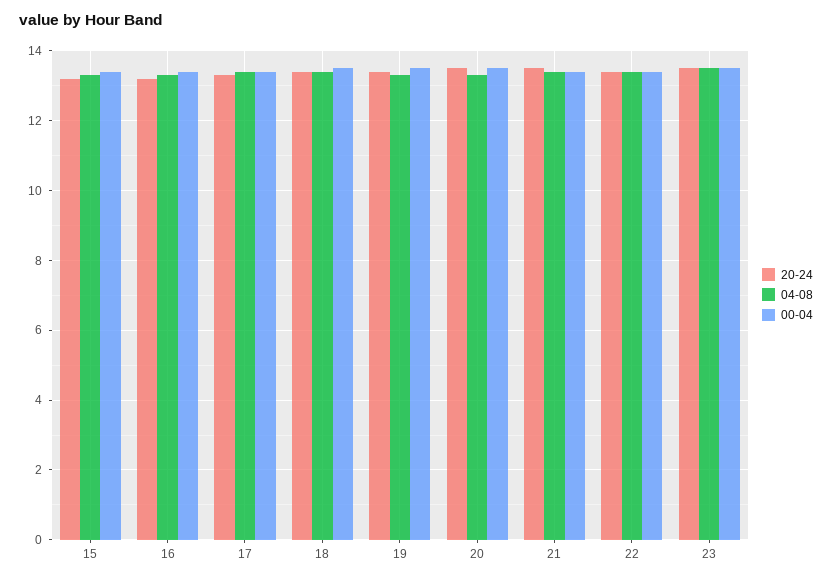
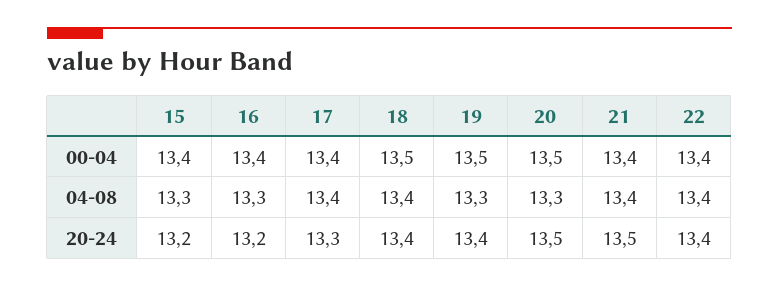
20-24, 23: 13.5 -> none
04-08, 23: 13.5 -> none
00-04, 23: 13.5 -> none

